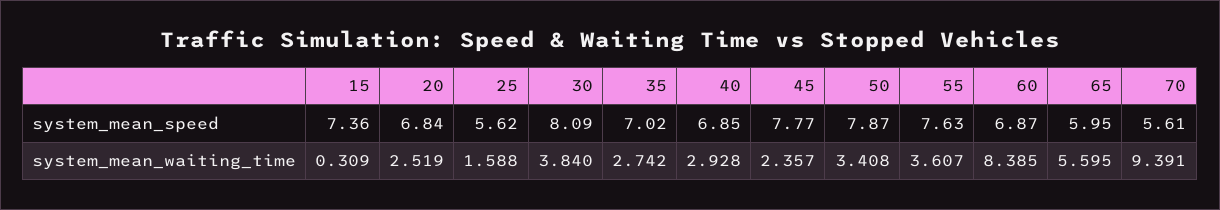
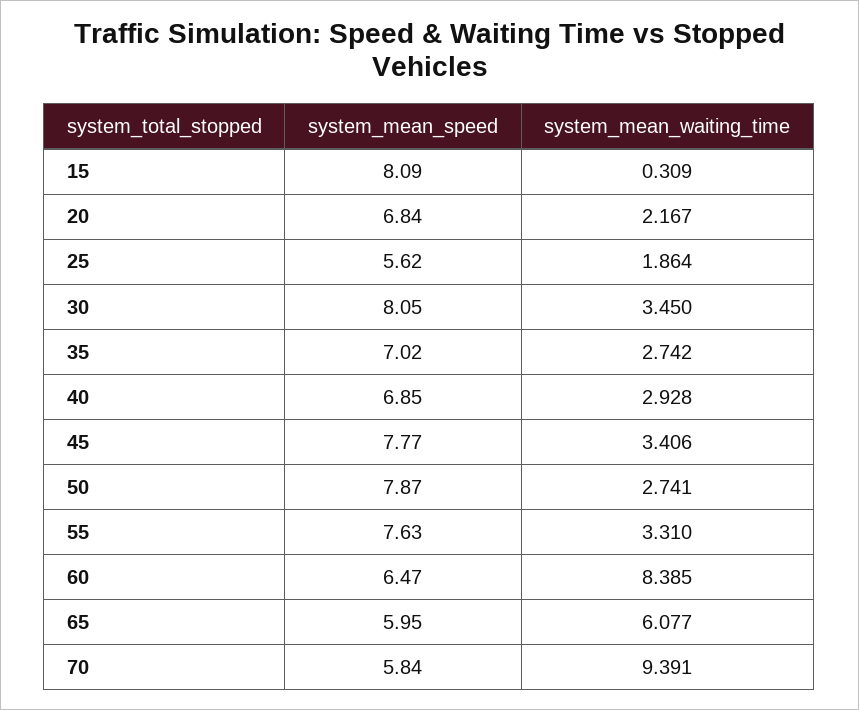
15, system_mean_speed: 7.36 -> 8.09
30, system_mean_speed: 8.09 -> 8.05
60, system_mean_speed: 6.87 -> 6.47
70, system_mean_speed: 5.61 -> 5.84
20, system_mean_waiting_time: 2.519 -> 2.167
25, system_mean_waiting_time: 1.588 -> 1.864
30, system_mean_waiting_time: 3.84 -> 3.45
45, system_mean_waiting_time: 2.357 -> 3.406
50, system_mean_waiting_time: 3.408 -> 2.741
55, system_mean_waiting_time: 3.607 -> 3.31
65, system_mean_waiting_time: 5.595 -> 6.077

